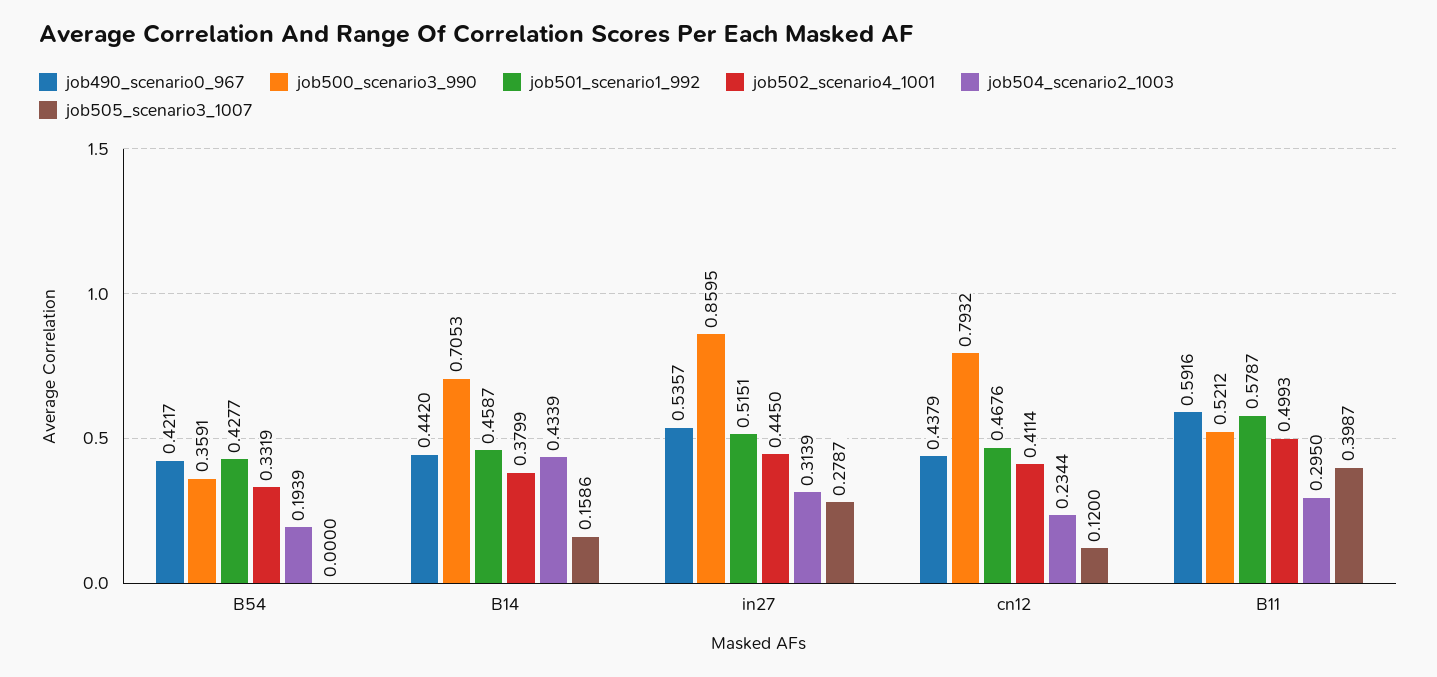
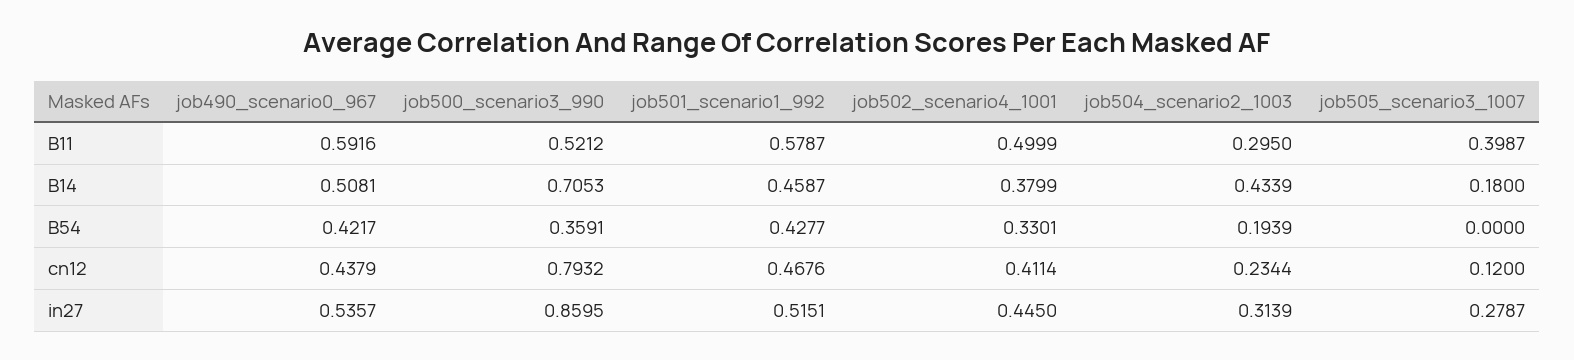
job502_scenario4_1001, B54: 0.3319 -> 0.3301
job490_scenario0_967, B14: 0.442 -> 0.5081
job505_scenario3_1007, B14: 0.1586 -> 0.18
job502_scenario4_1001, B11: 0.4993 -> 0.4999

